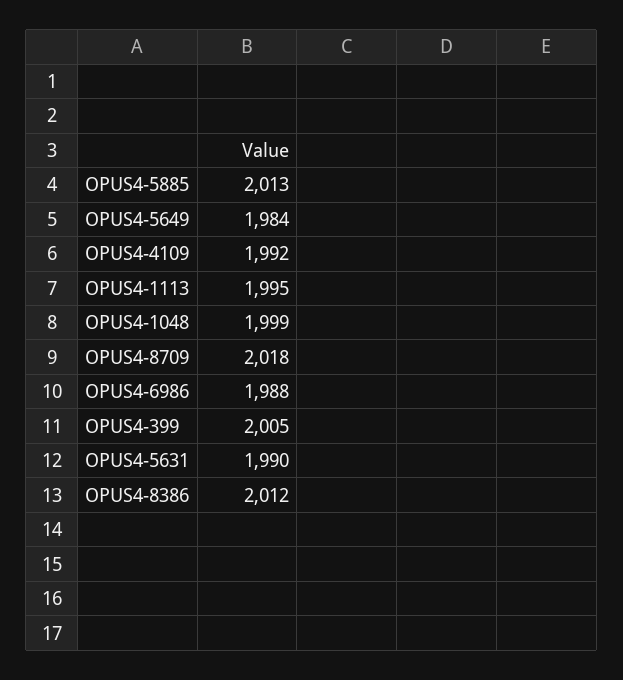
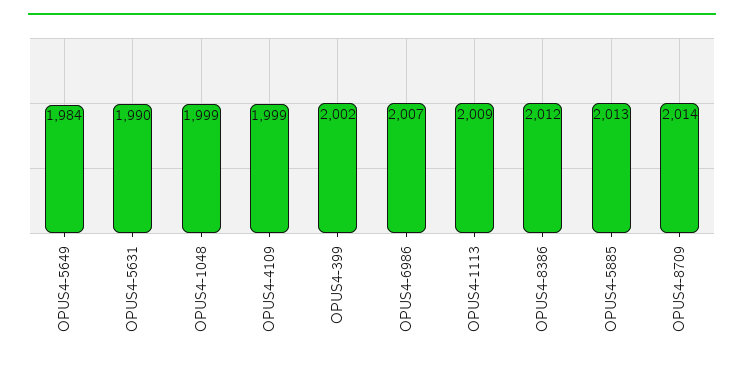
OPUS4-4109: 1992 -> 1999
OPUS4-1113: 1995 -> 2009
OPUS4-8709: 2018 -> 2014
OPUS4-6986: 1988 -> 2007
OPUS4-399: 2005 -> 2002

